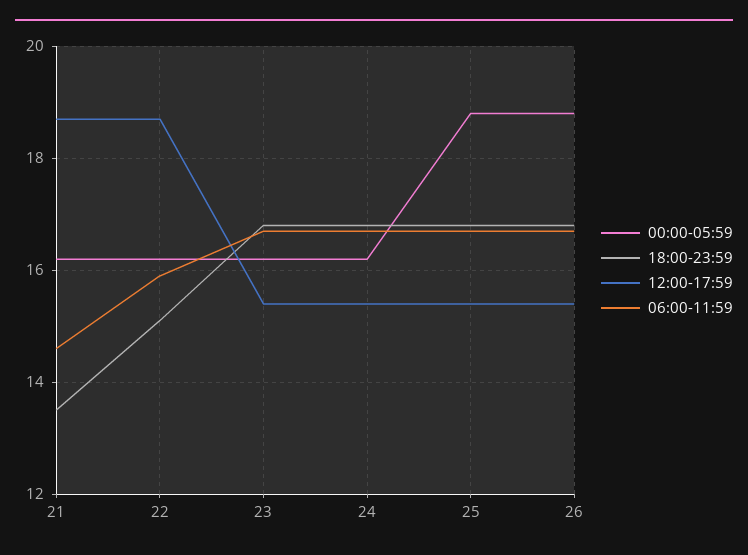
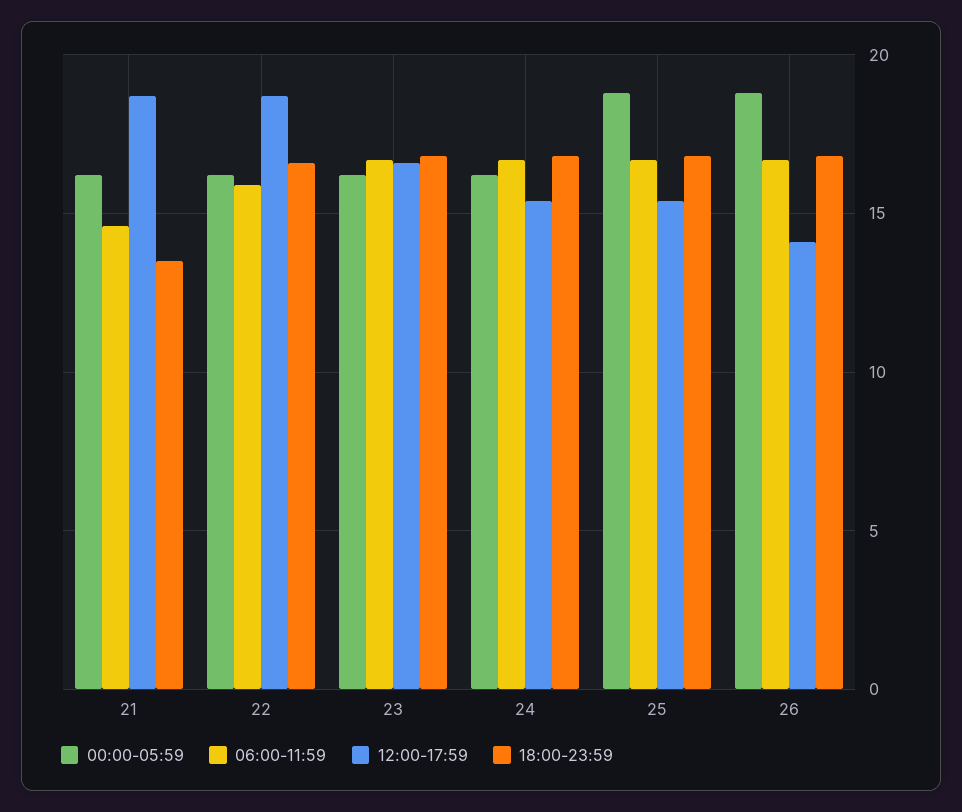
18:00-23:59, 22: 15 -> 16.5
12:00-17:59, 23: 15.5 -> 16.5
12:00-17:59, 26: 15.5 -> 14

